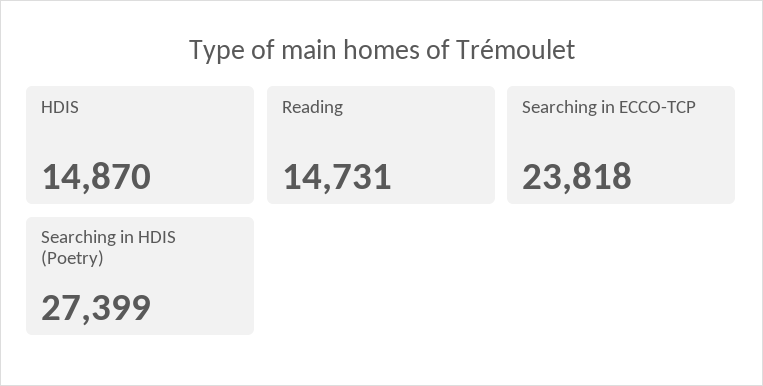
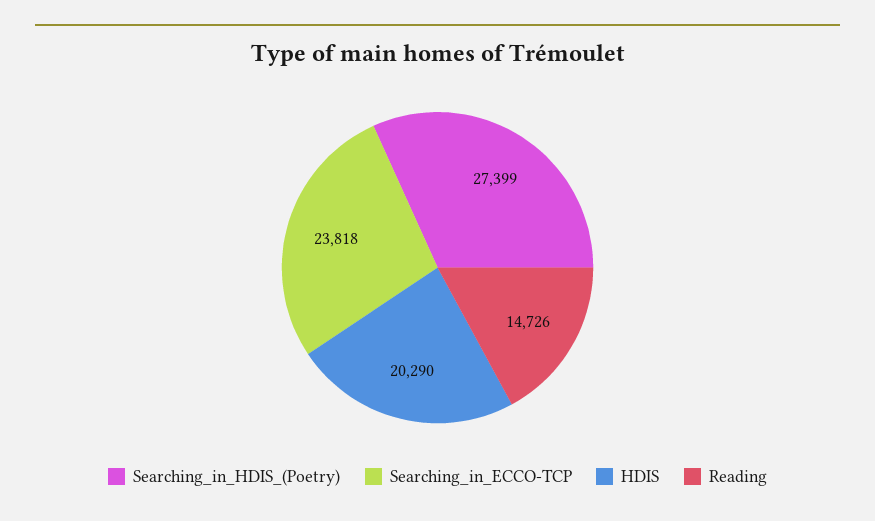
HDIS: 14870 -> 20290
Reading: 14731 -> 14726

